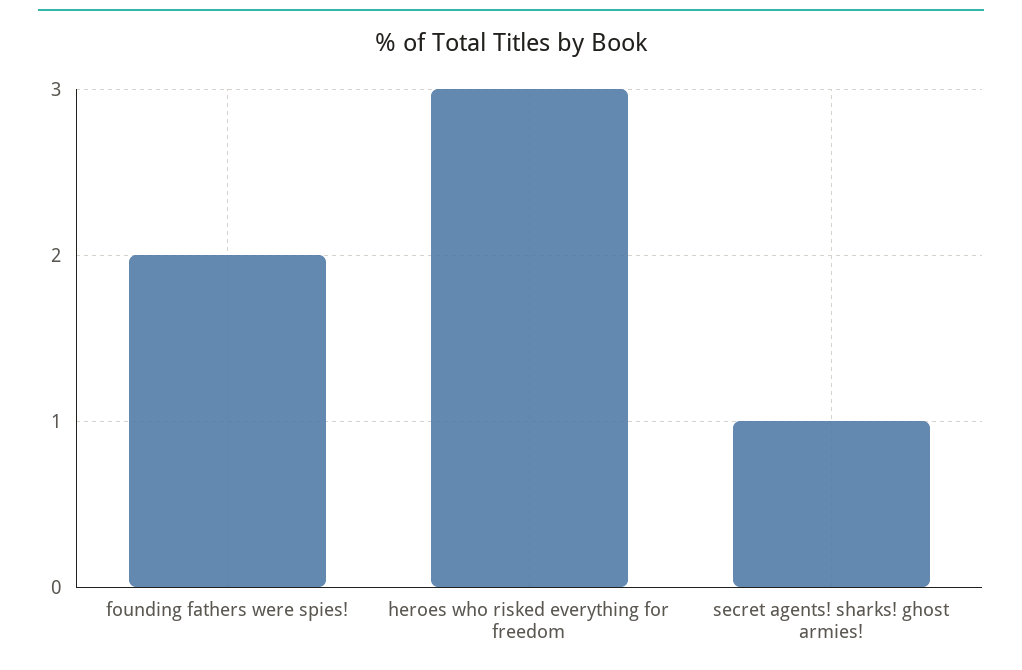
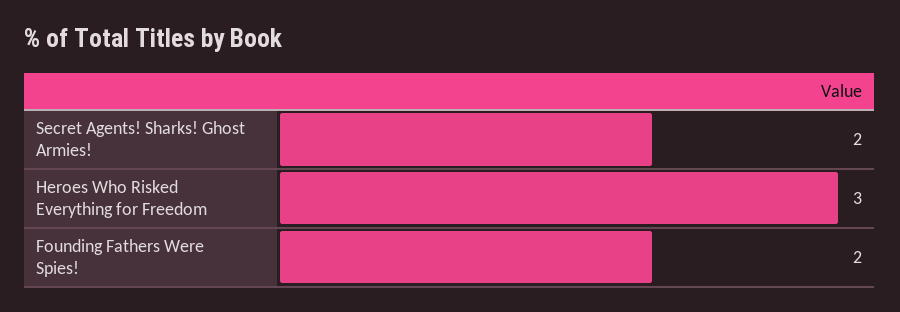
secret agents! sharks! ghost armies!: 1 -> 2

